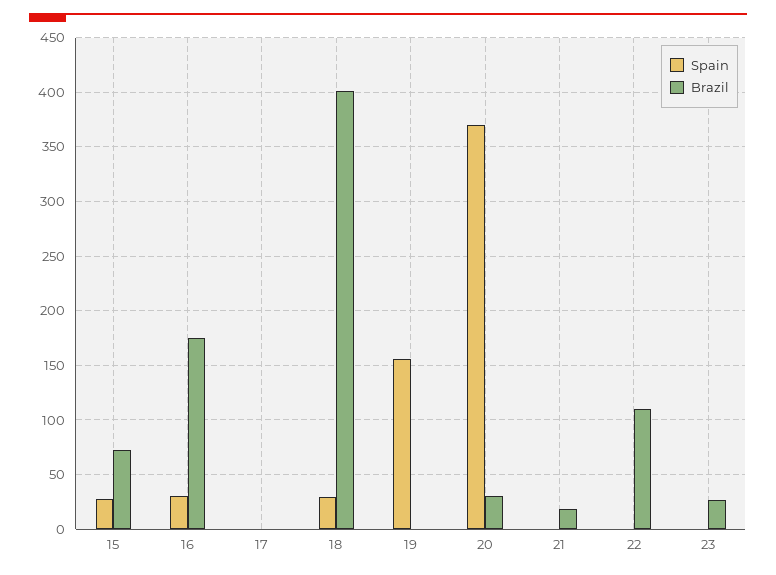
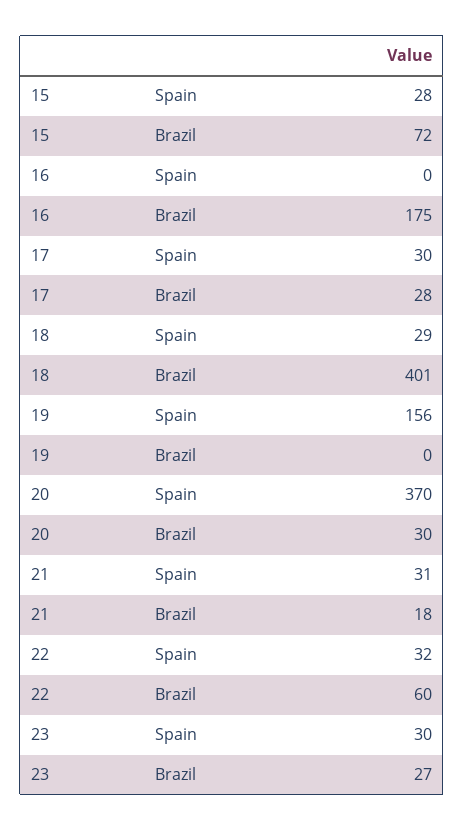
Spain, 16: 30 -> 0
Spain, 17: 0 -> 30
Brazil, 17: 0 -> 28
Spain, 21: 0 -> 31
Spain, 22: 0 -> 32
Brazil, 22: 110 -> 60
Spain, 23: 0 -> 30

